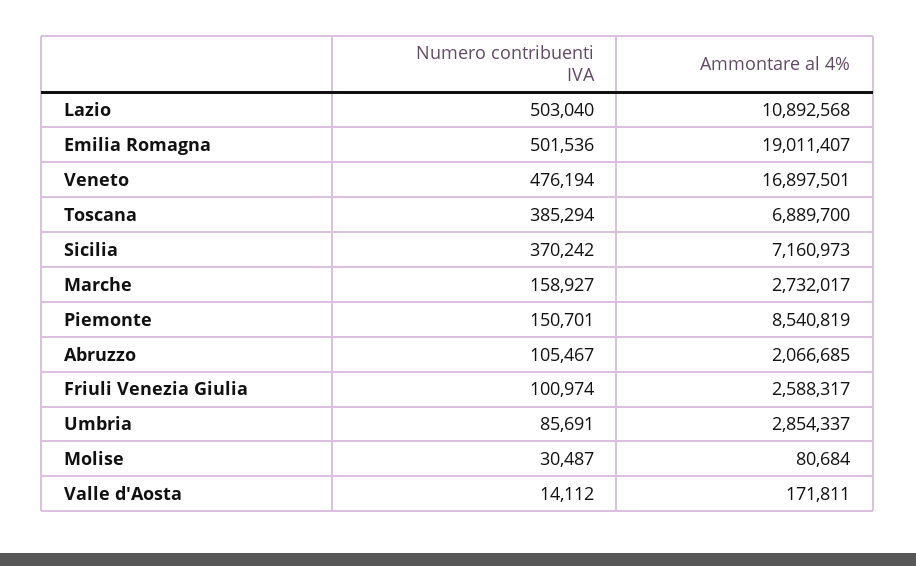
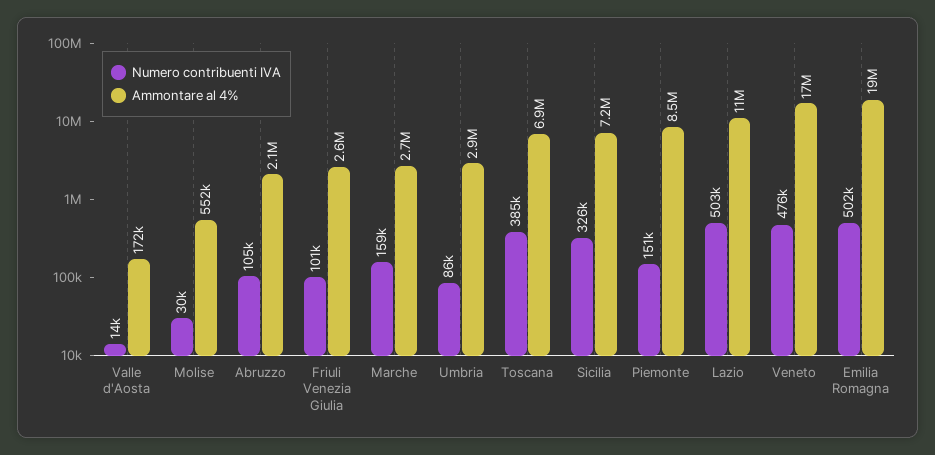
Numero contribuenti IVA, Sicilia: 370242 -> 326000
Ammontare al 4%, Molise: 80684 -> 552000

